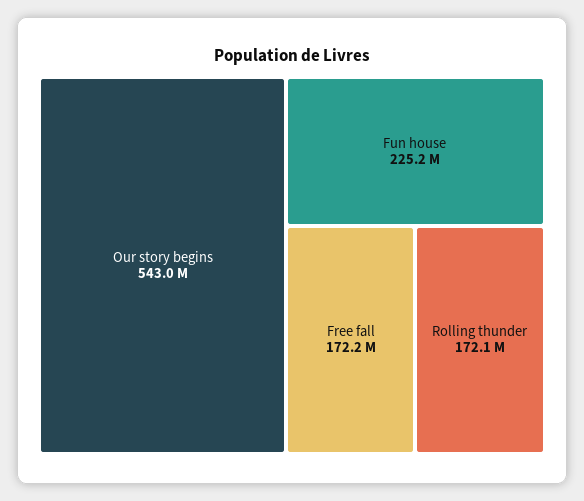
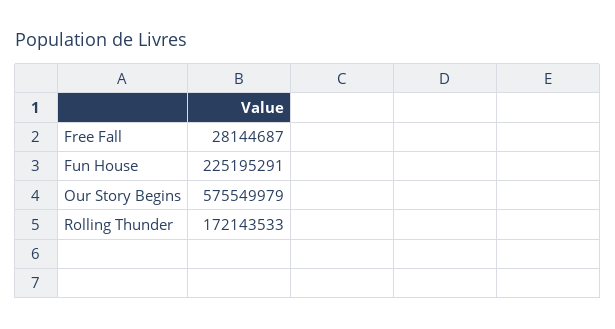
Our story begins: 543000000 -> 575549979
Free fall: 172200000 -> 28144687

